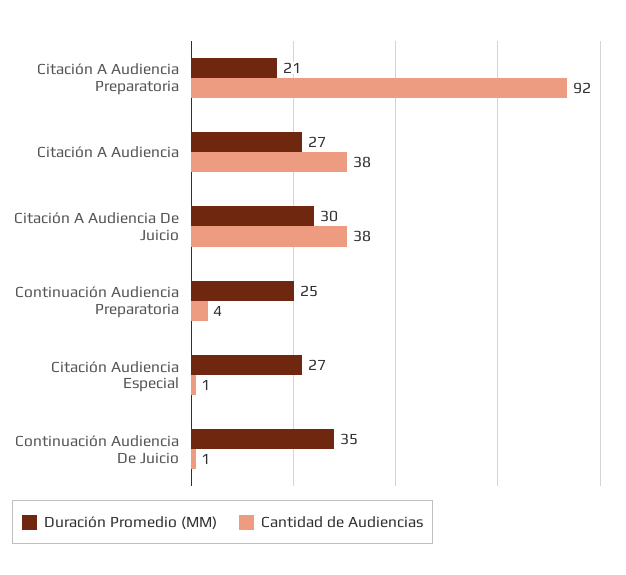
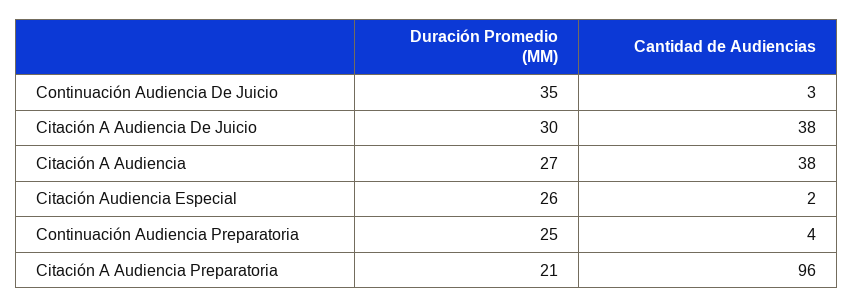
Cantidad de Audiencias, Citación A Audiencia Preparatoria: 92 -> 96
Duración Promedio (MM), Citación Audiencia Especial: 27 -> 26
Cantidad de Audiencias, Citación Audiencia Especial: 1 -> 2
Cantidad de Audiencias, Continuación Audiencia De Juicio: 1 -> 3

